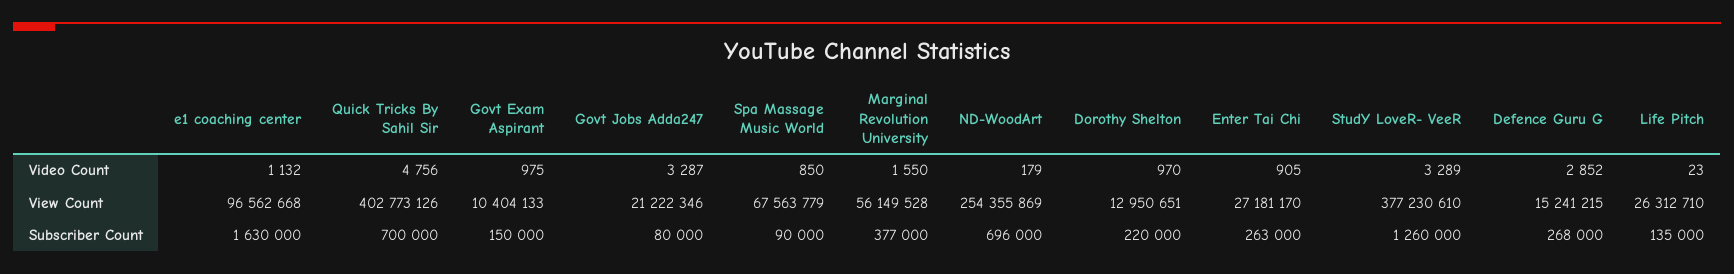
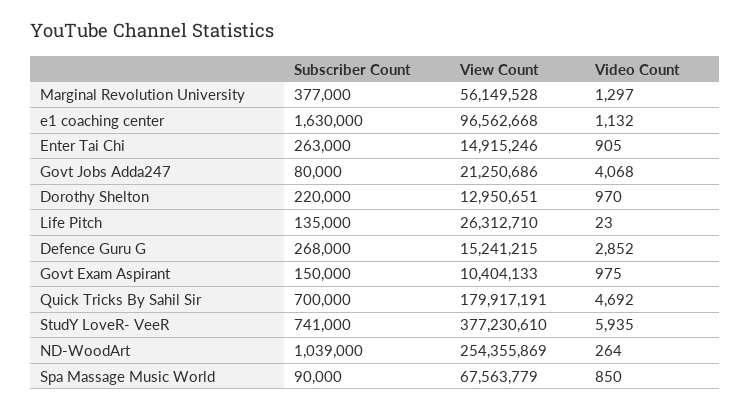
Quick Tricks By Sahil Sir, Video Count: 4756 -> 4692
Govt Jobs Adda247, Video Count: 3287 -> 4068
Marginal Revolution University, Video Count: 1550 -> 1297
ND-WoodArt, Video Count: 179 -> 264
StudY LoveR- VeeR, Video Count: 3289 -> 5935
Quick Tricks By Sahil Sir, View Count: 402773126 -> 179917191
Govt Jobs Adda247, View Count: 21222346 -> 21250686
Enter Tai Chi, View Count: 27181170 -> 14915246
ND-WoodArt, Subscriber Count: 696000 -> 1039000
StudY LoveR- VeeR, Subscriber Count: 1260000 -> 741000

